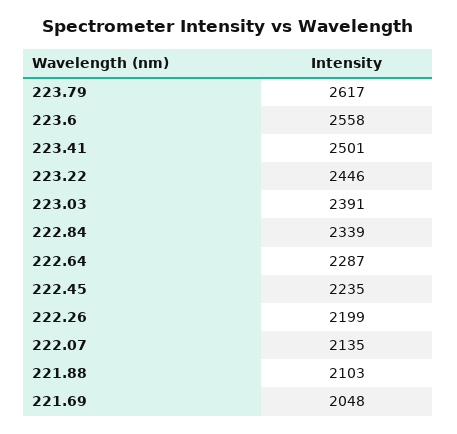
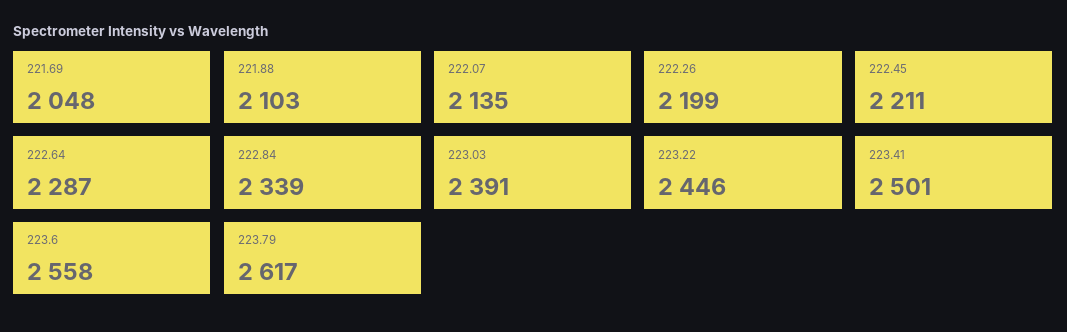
222.45: 2235 -> 2211

